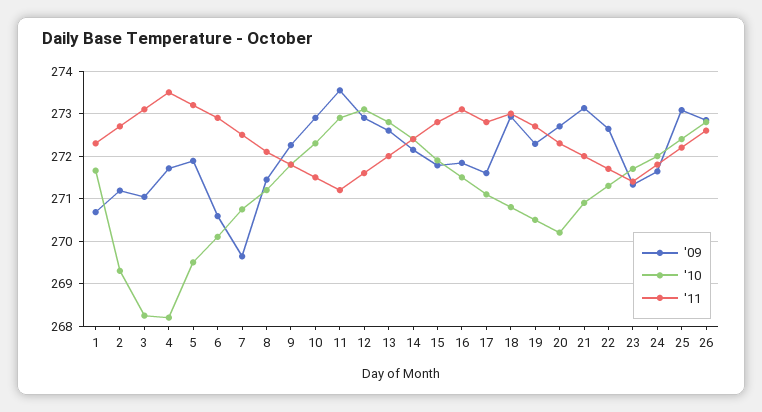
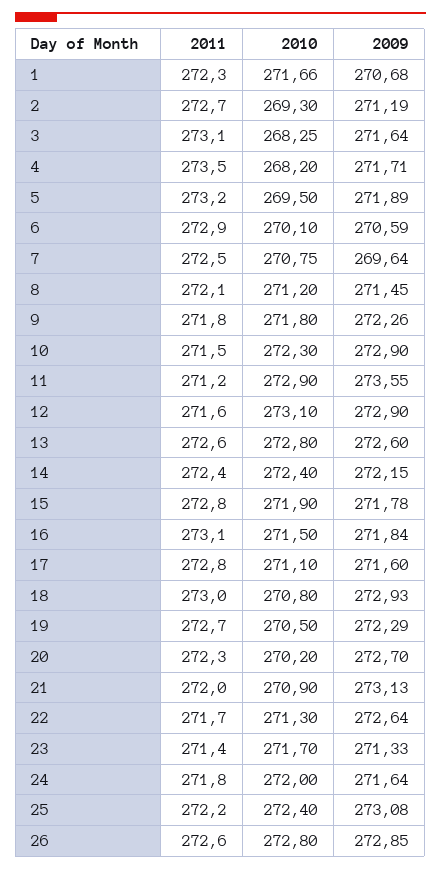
'09, 3: 271 -> 271.64
'11, 13: 272 -> 272.6

